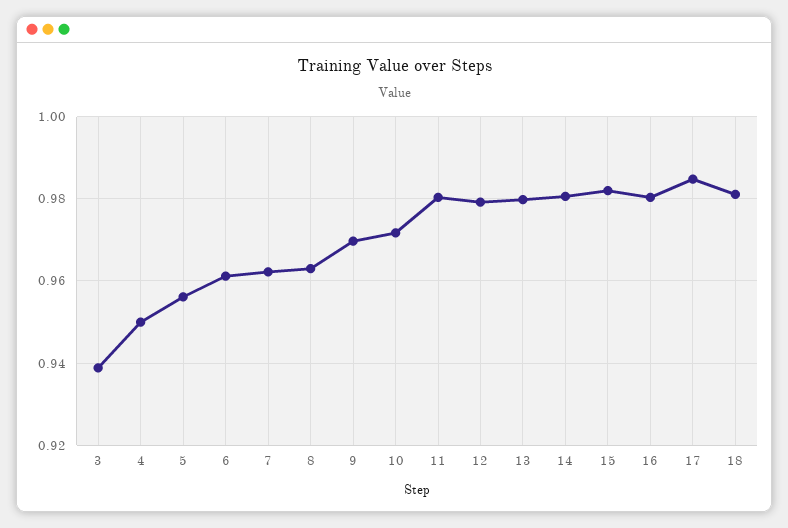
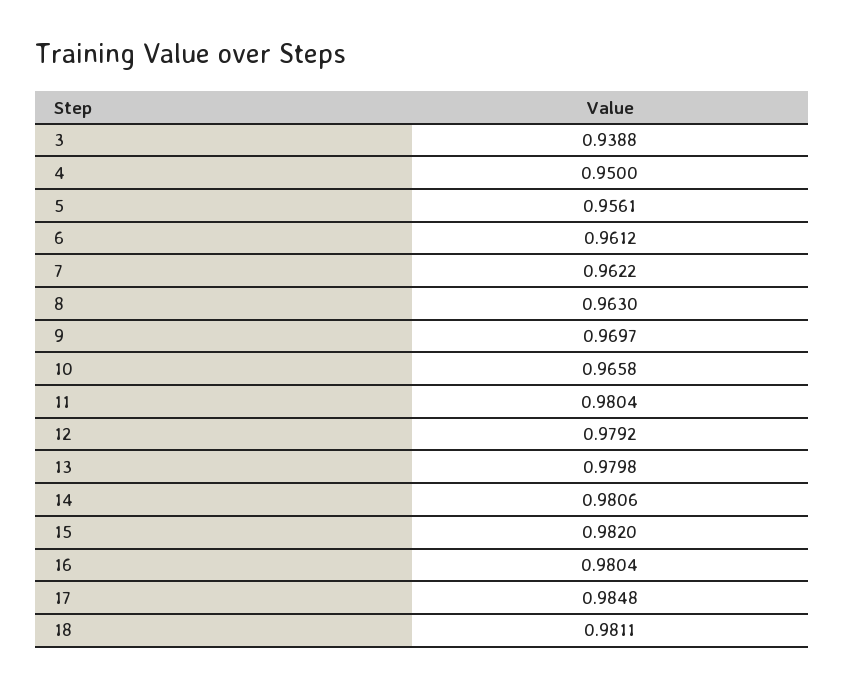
10: 0.972 -> 0.9658

